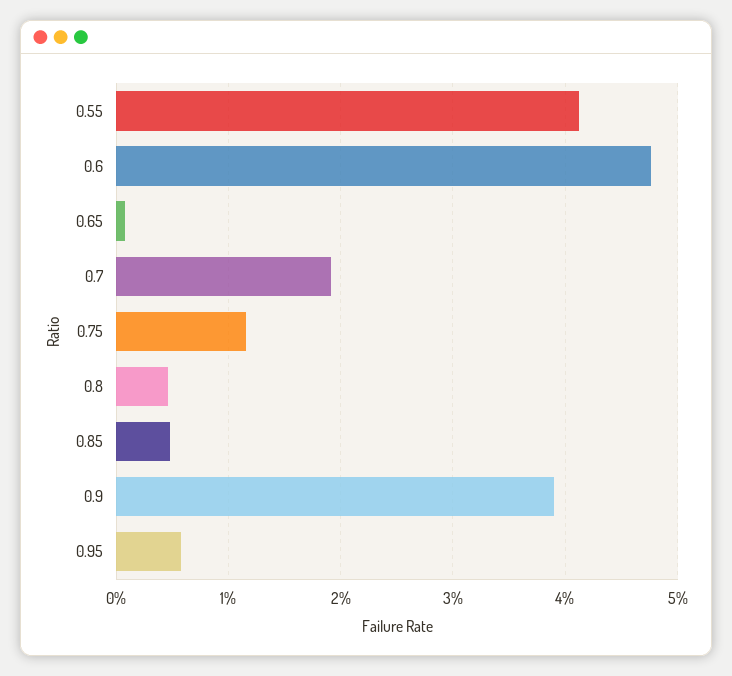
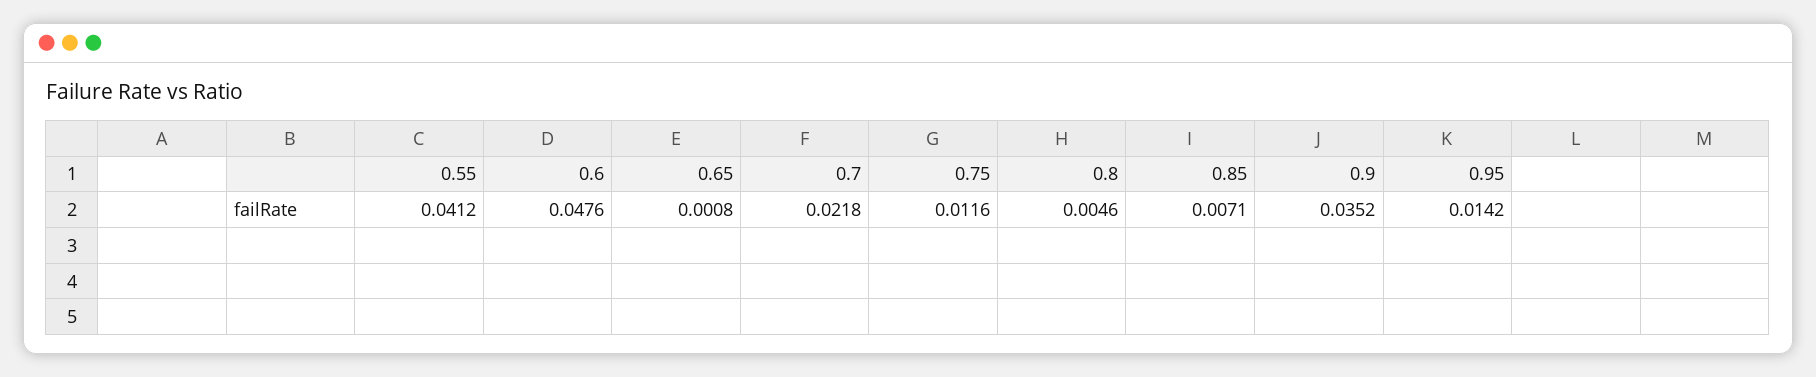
0.7: 0.019 -> 0.0218
0.85: 0.005 -> 0.0071
0.9: 0.039 -> 0.0352
0.95: 0.006 -> 0.0142

